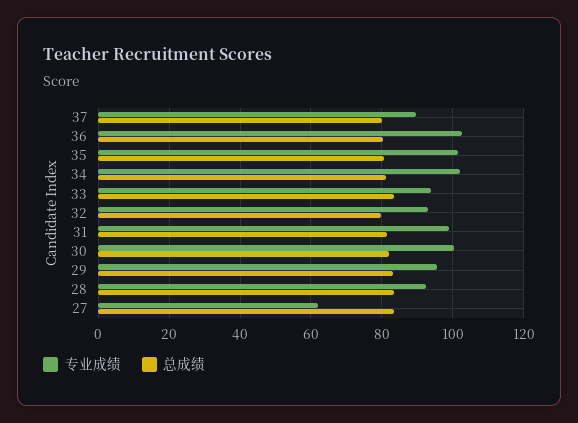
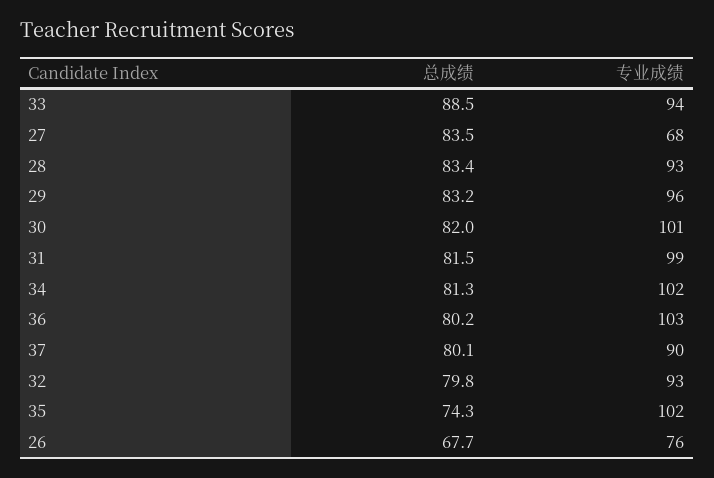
总成绩, 35: 80 -> 74.3
总成绩, 33: 84 -> 88.5
专业成绩, 27: 62 -> 68
总成绩, 26: none -> 67.7
专业成绩, 26: none -> 76

